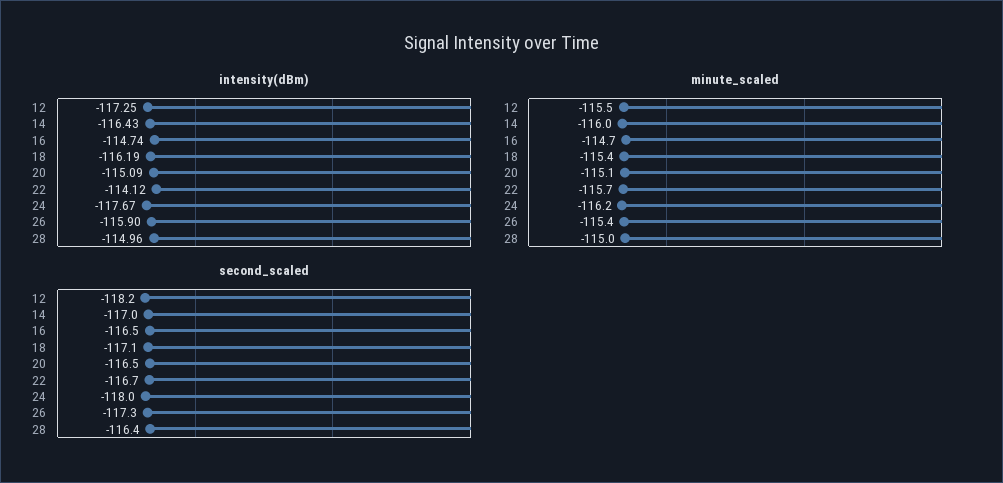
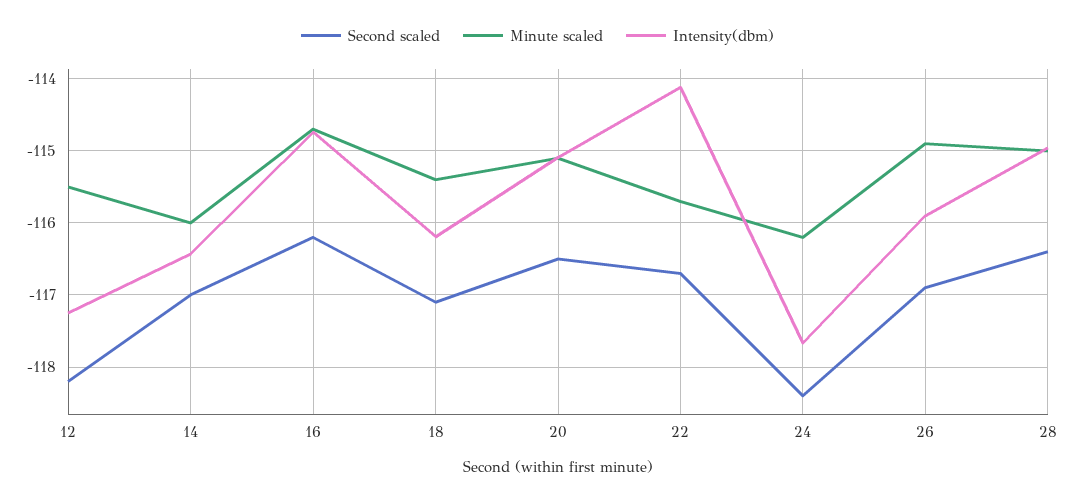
minute_scaled, 26: -115.4 -> -114.9
second_scaled, 16: -116.5 -> -116.2
second_scaled, 24: -118 -> -118.4
second_scaled, 26: -117.3 -> -116.9

